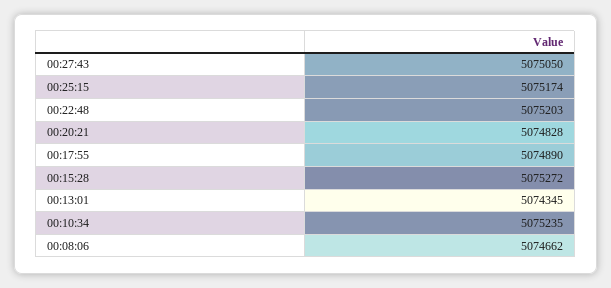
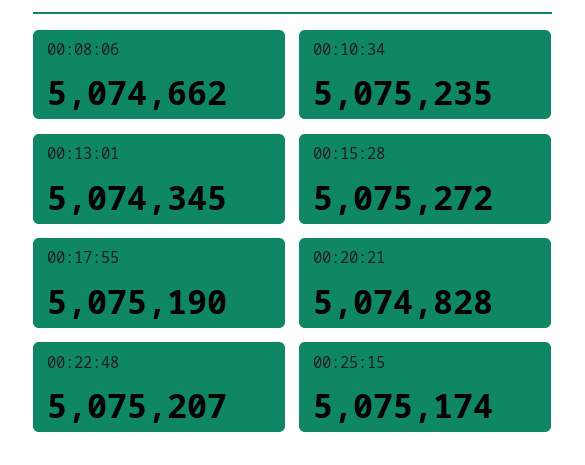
00:27:43: 5075050 -> none
00:22:48: 5075203 -> 5075207
00:17:55: 5074890 -> 5075190

